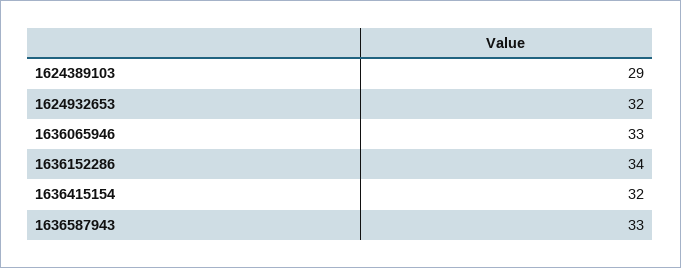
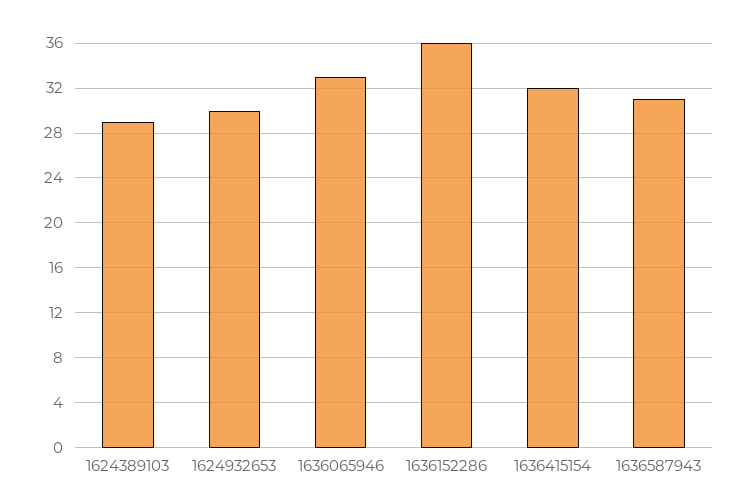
1624932653: 32 -> 30
1636152286: 34 -> 36
1636587943: 33 -> 31

